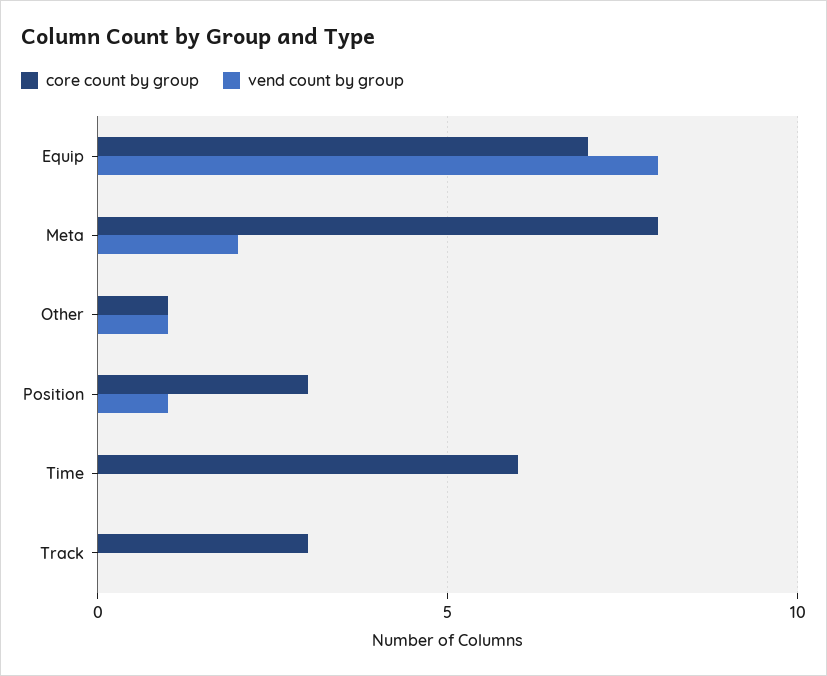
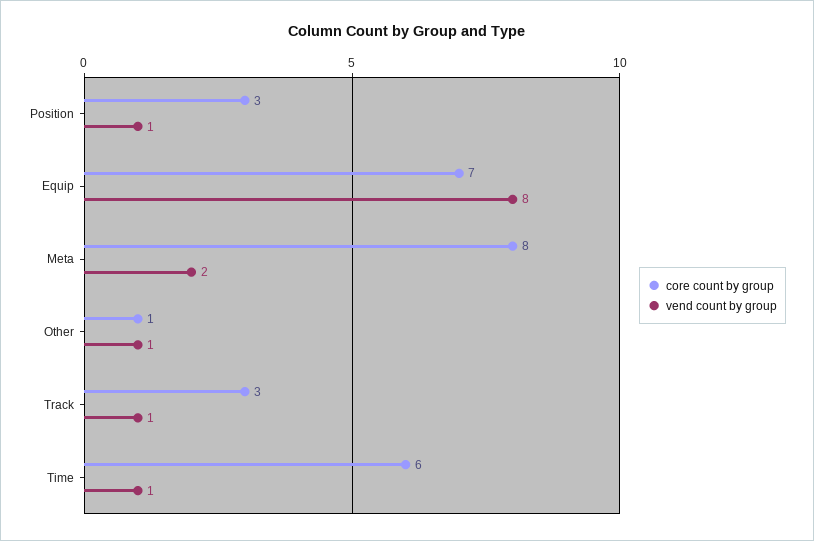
vend count by group, Time: 0 -> 1
vend count by group, Track: 0 -> 1

